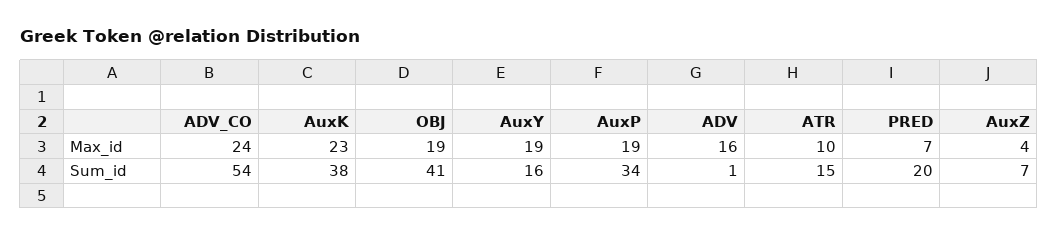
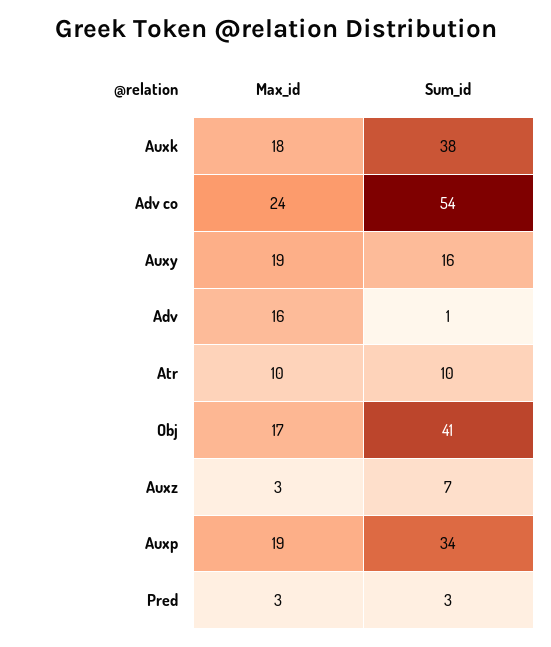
AuxK, Max_id: 23 -> 18
OBJ, Max_id: 19 -> 17
PRED, Max_id: 7 -> 3
AuxZ, Max_id: 4 -> 3
ATR, Sum_id: 15 -> 10
PRED, Sum_id: 20 -> 3

